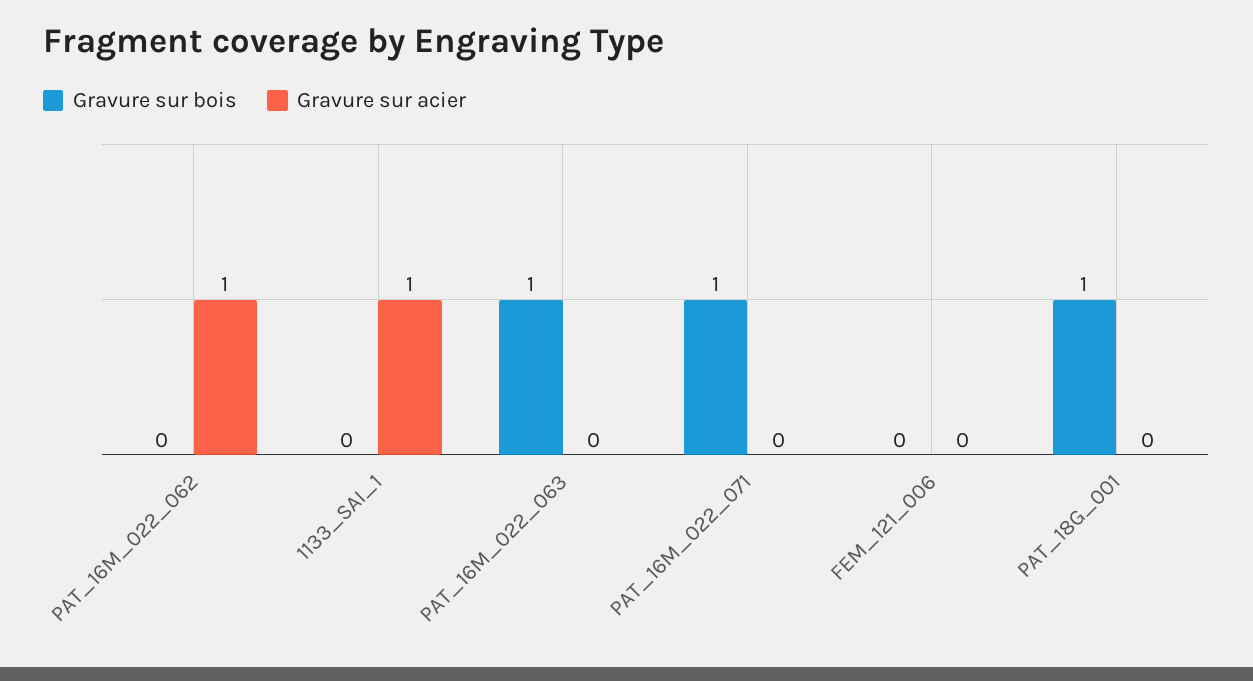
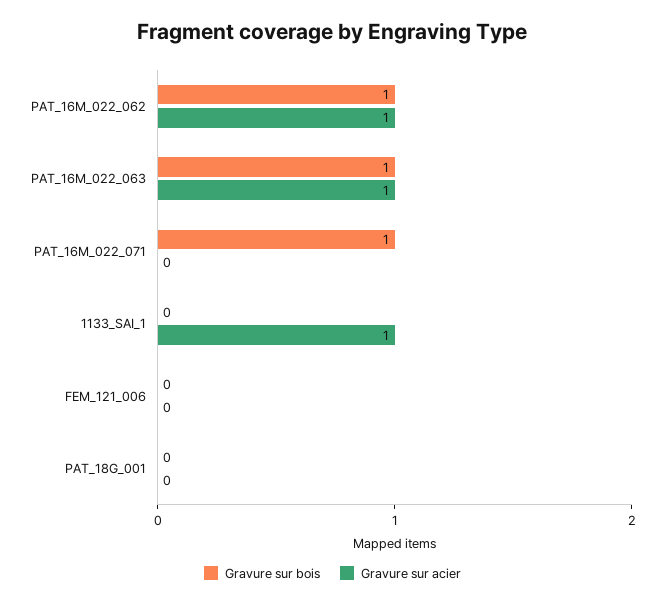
Gravure sur bois, PAT_16M_022_062: 0 -> 1
Gravure sur acier, PAT_16M_022_063: 0 -> 1
Gravure sur bois, PAT_18G_001: 1 -> 0

